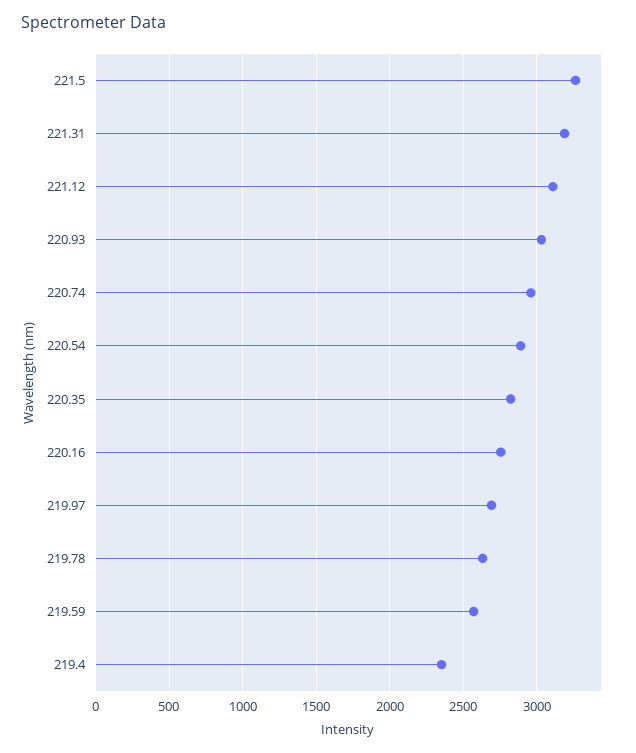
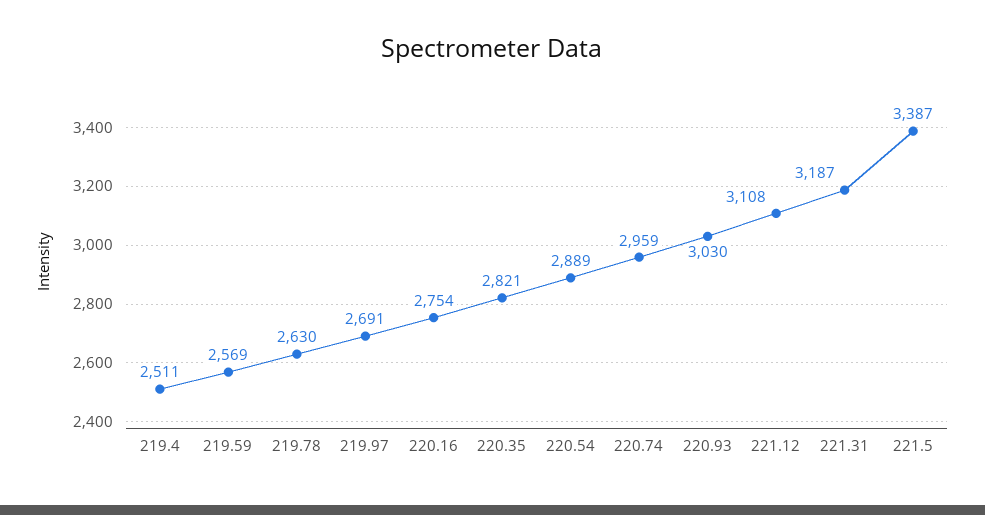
221.5: 3250 -> 3387
219.4: 2350 -> 2511

